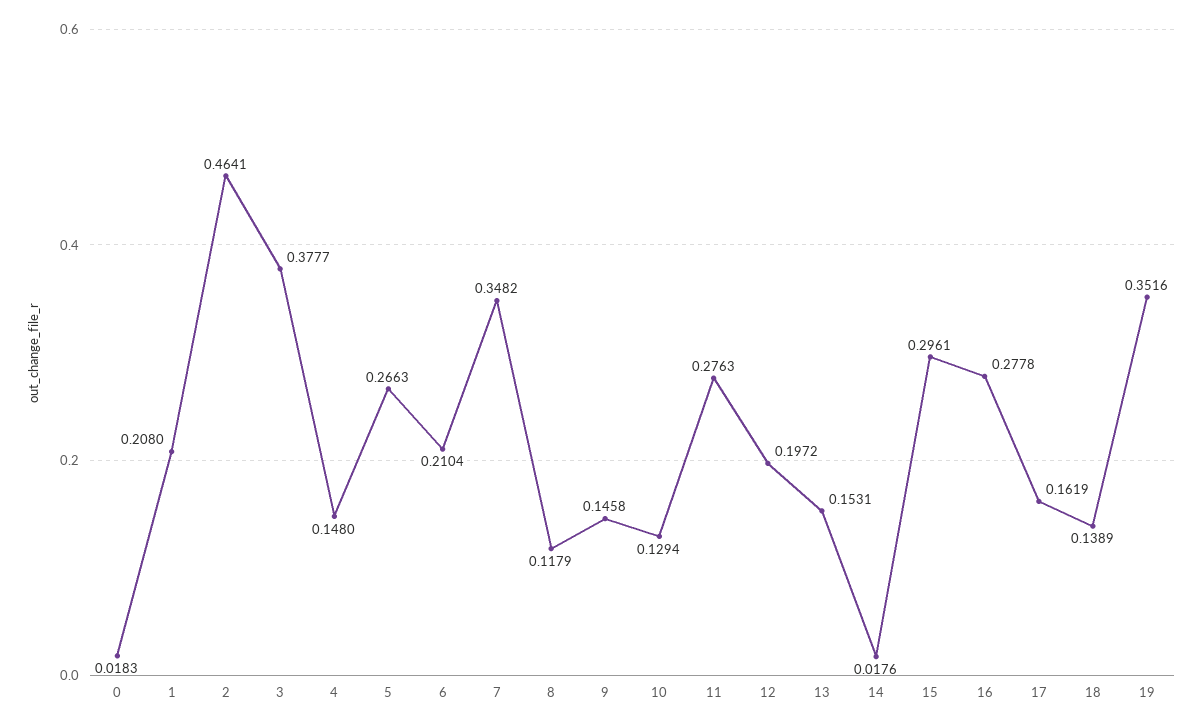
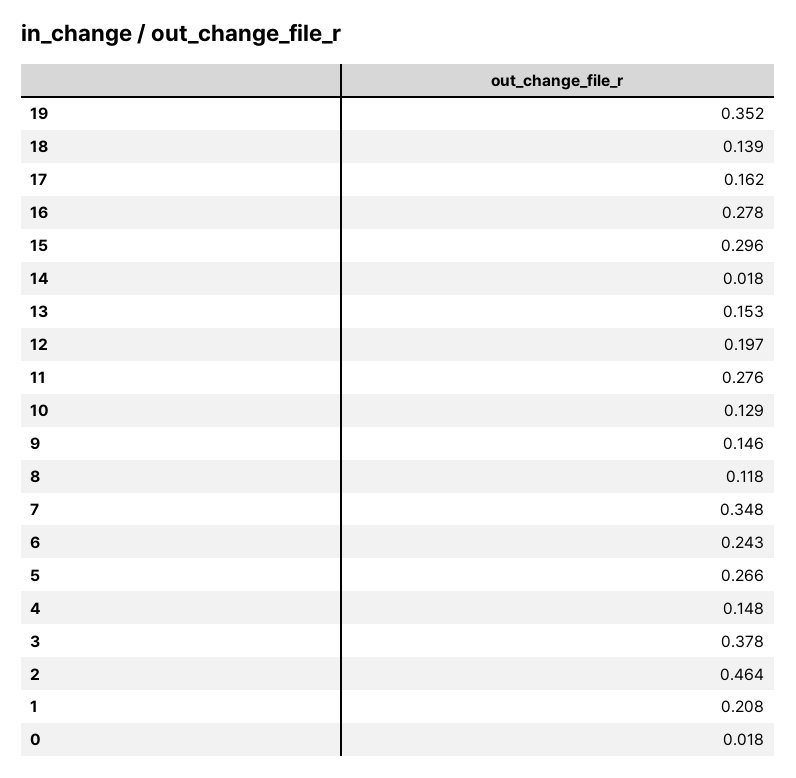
6: 0.2104 -> 0.243

